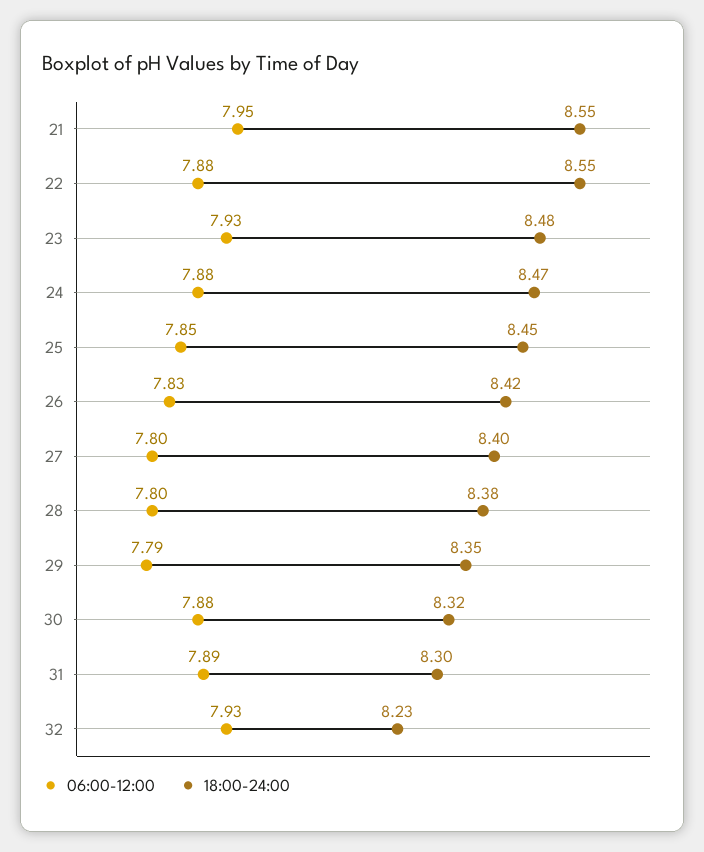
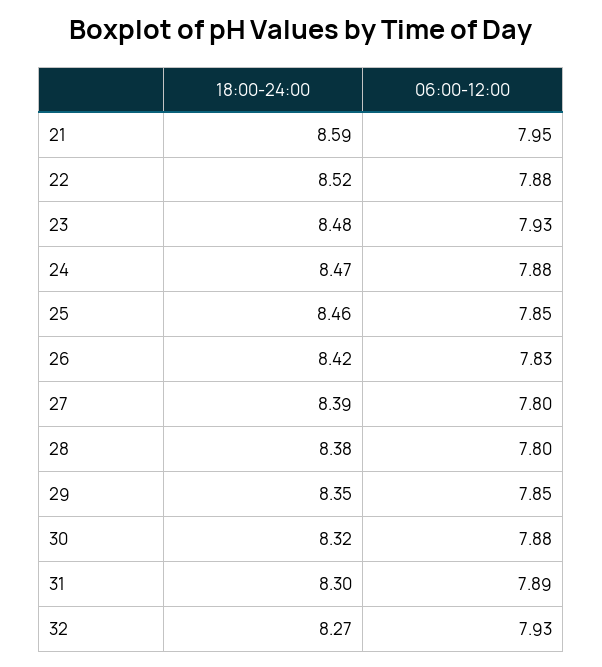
18:00-24:00, 21: 8.55 -> 8.59
18:00-24:00, 22: 8.55 -> 8.52
18:00-24:00, 25: 8.45 -> 8.46
18:00-24:00, 27: 8.4 -> 8.39
06:00-12:00, 29: 7.79 -> 7.85
18:00-24:00, 32: 8.23 -> 8.27

